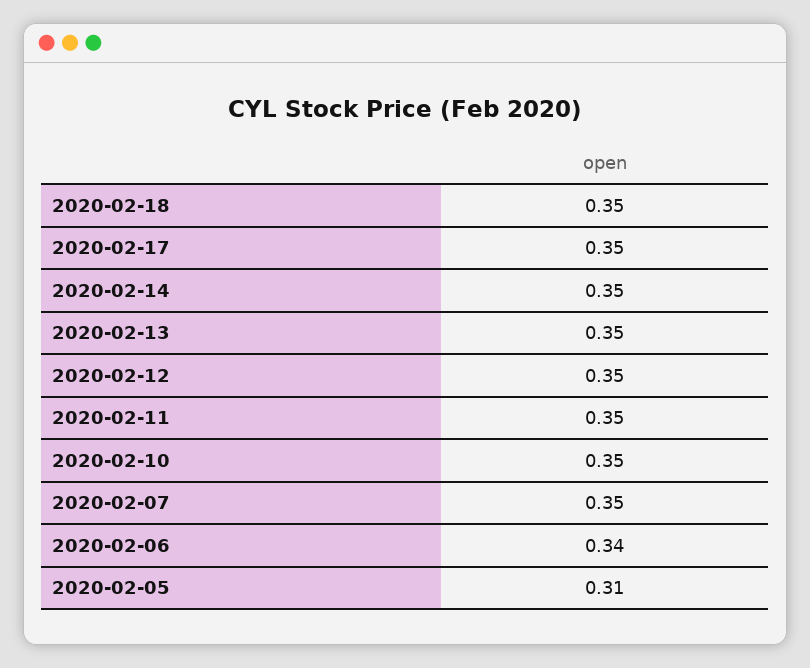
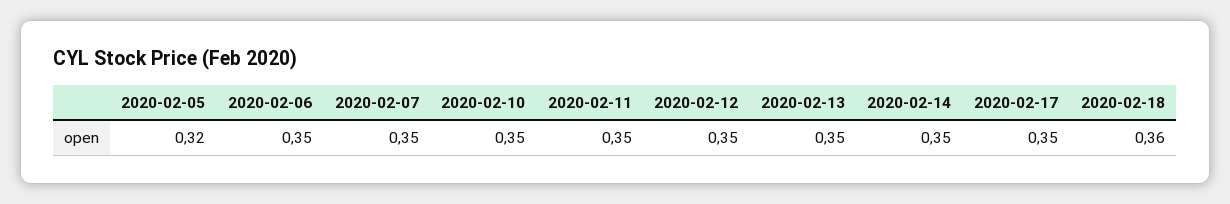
2020-02-18: 0.35 -> 0.36
2020-02-06: 0.34 -> 0.35
2020-02-05: 0.31 -> 0.32

